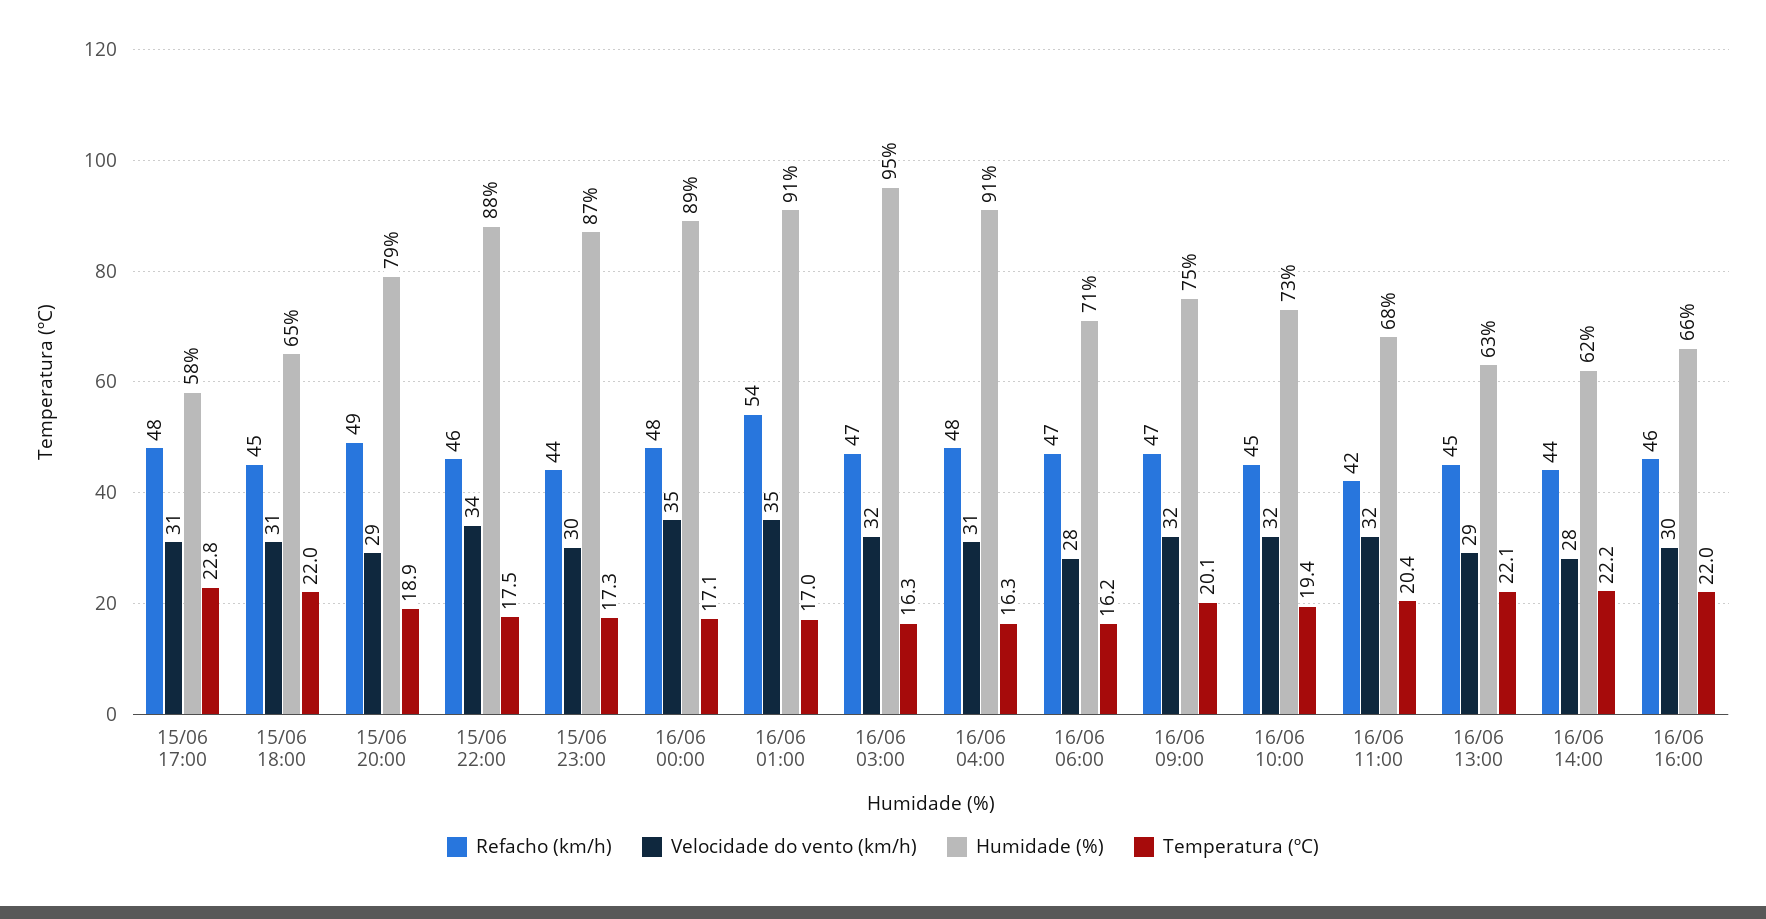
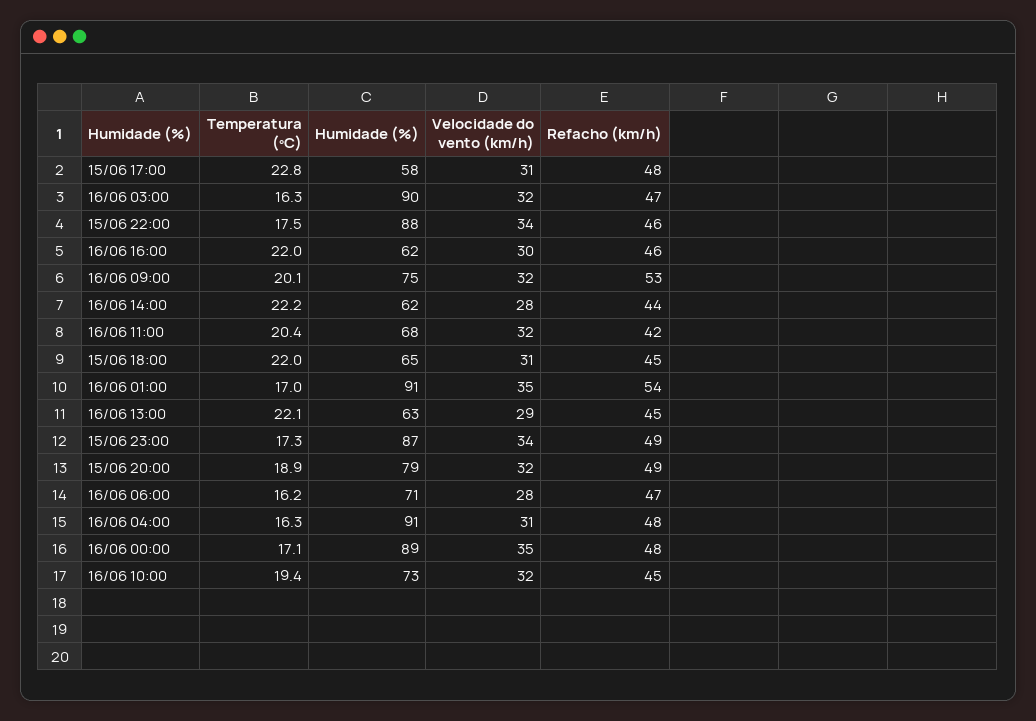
Velocidade do vento (km/h), 15/06 20:00: 29 -> 32
Refacho (km/h), 15/06 23:00: 44 -> 49
Velocidade do vento (km/h), 15/06 23:00: 30 -> 34
Humidade (%), 16/06 03:00: 95 -> 90
Refacho (km/h), 16/06 09:00: 47 -> 53
Humidade (%), 16/06 16:00: 66 -> 62

